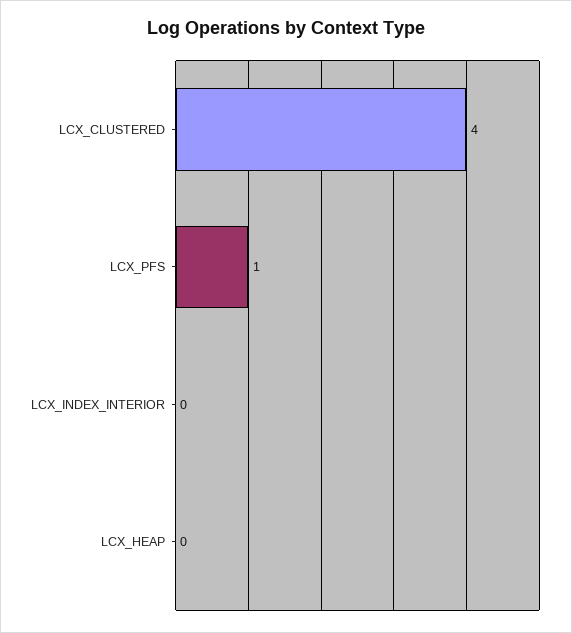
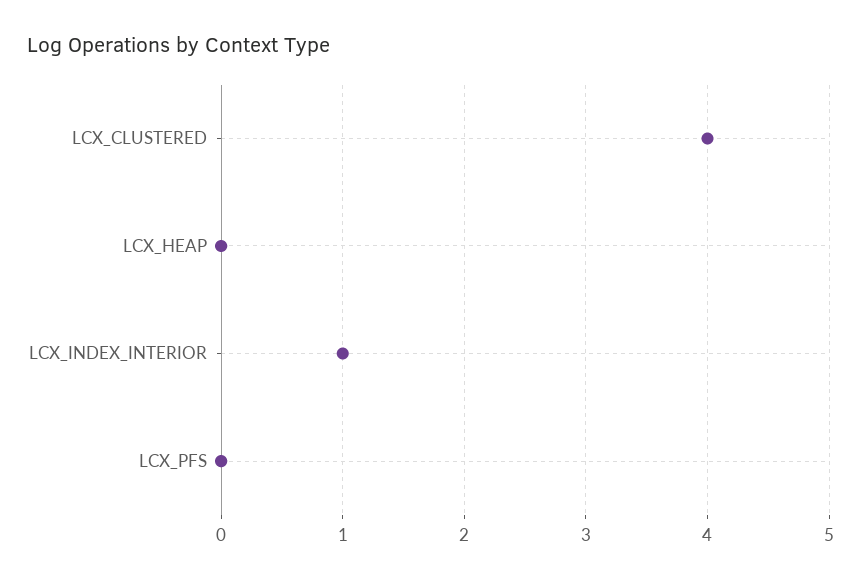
LCX_PFS: 1 -> 0
LCX_INDEX_INTERIOR: 0 -> 1

